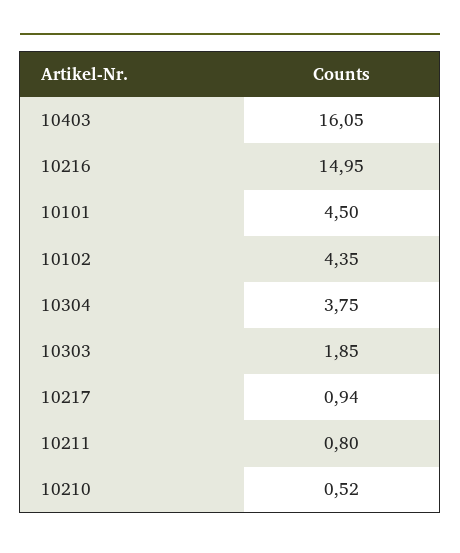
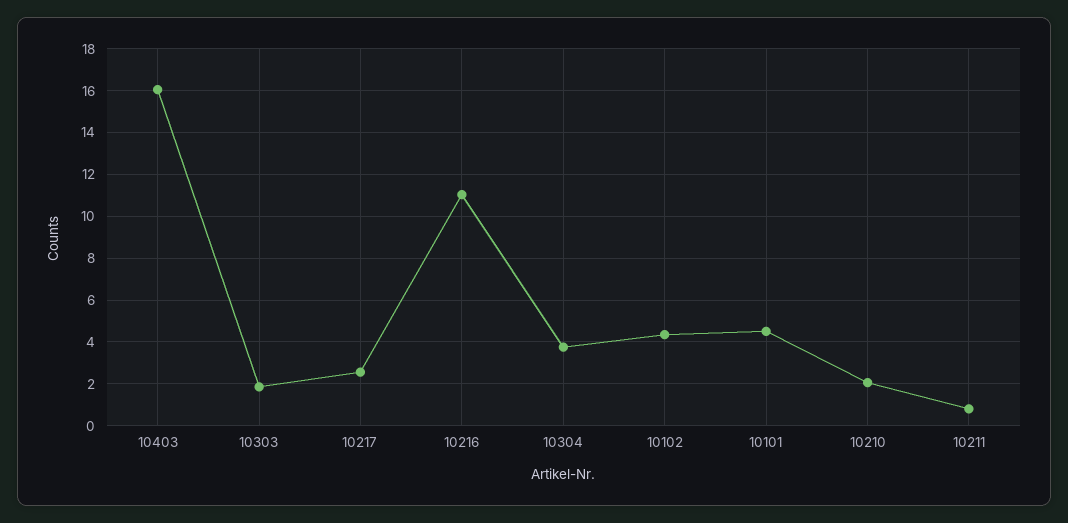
10216: 14.95 -> 11
10217: 0.94 -> 2.5
10210: 0.52 -> 2

